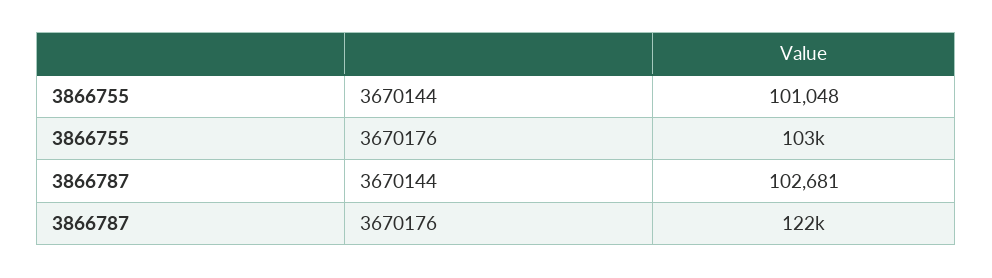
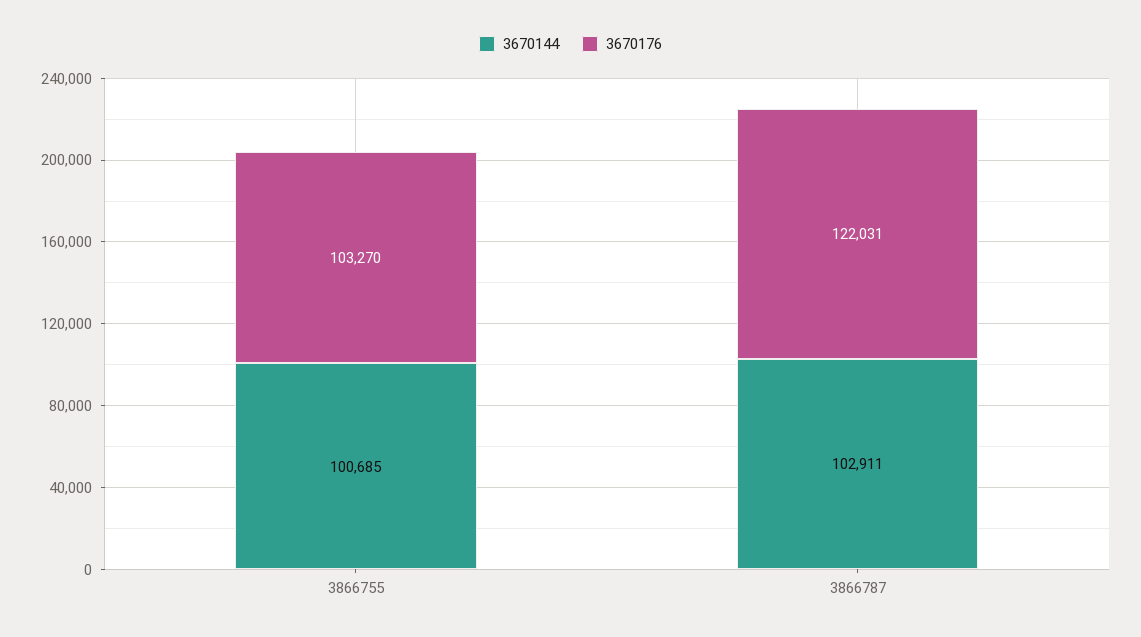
3670144, 3866755: 101048 -> 100685
3670144, 3866787: 102681 -> 102911

